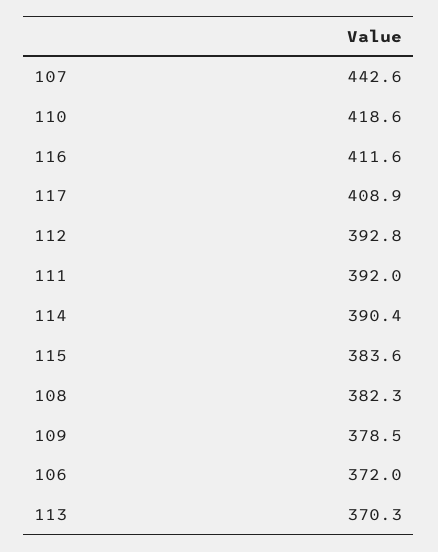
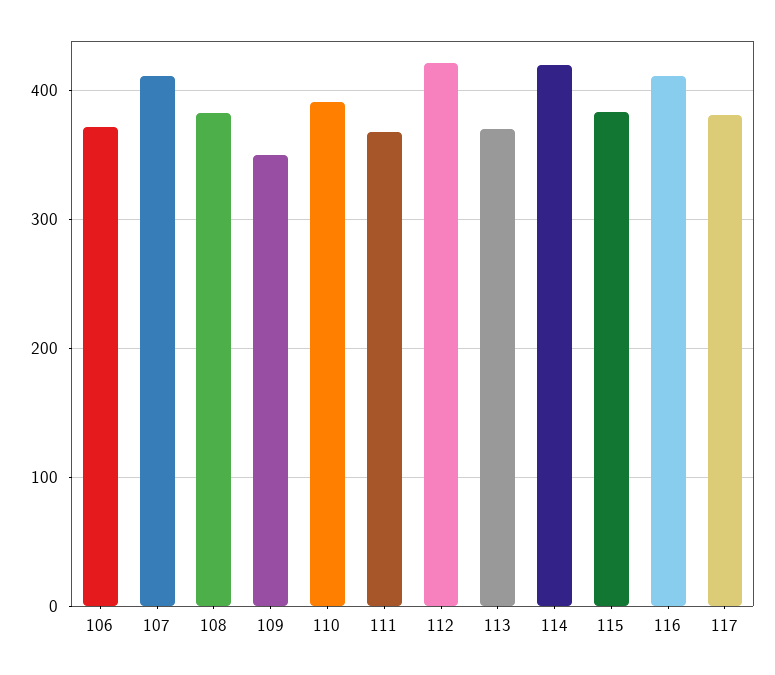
107: 442.6 -> 410
110: 418.6 -> 390
117: 408.9 -> 380
112: 392.8 -> 420
111: 392 -> 370
114: 390.4 -> 420
109: 378.5 -> 350

